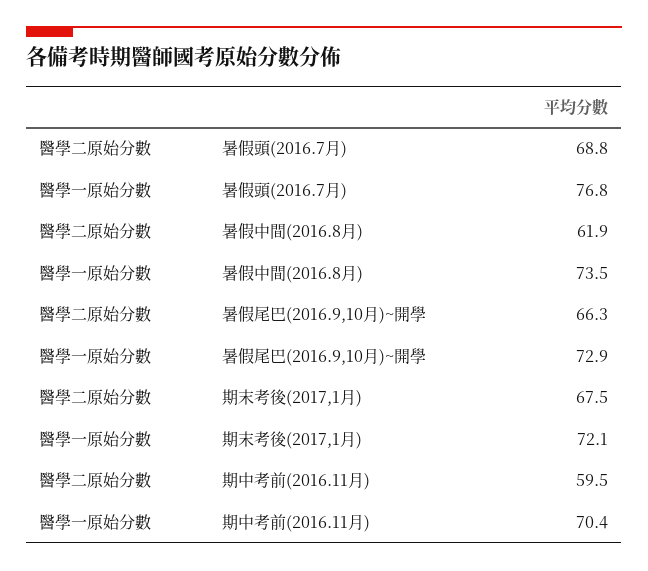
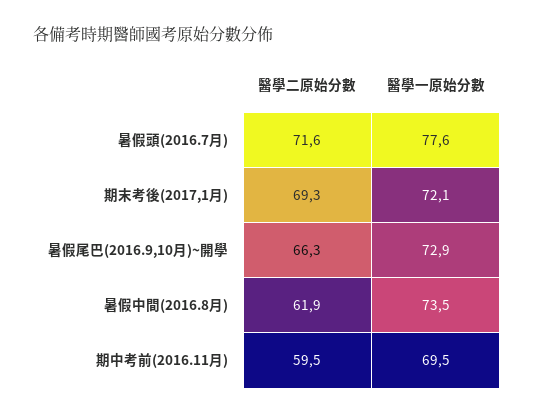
醫學二原始分數, 暑假頭(2016.7月): 68.8 -> 71.6
醫學一原始分數, 暑假頭(2016.7月): 76.8 -> 77.6
醫學二原始分數, 期末考後(2017,1月): 67.5 -> 69.3
醫學一原始分數, 期中考前(2016.11月): 70.4 -> 69.5

